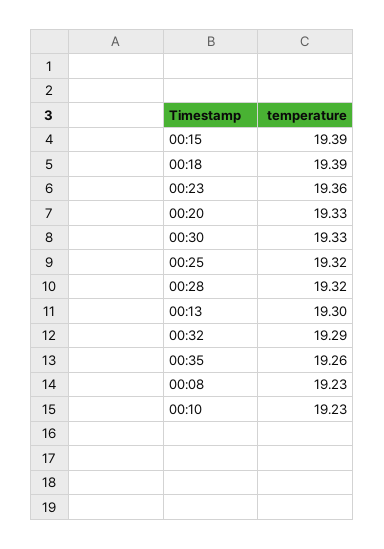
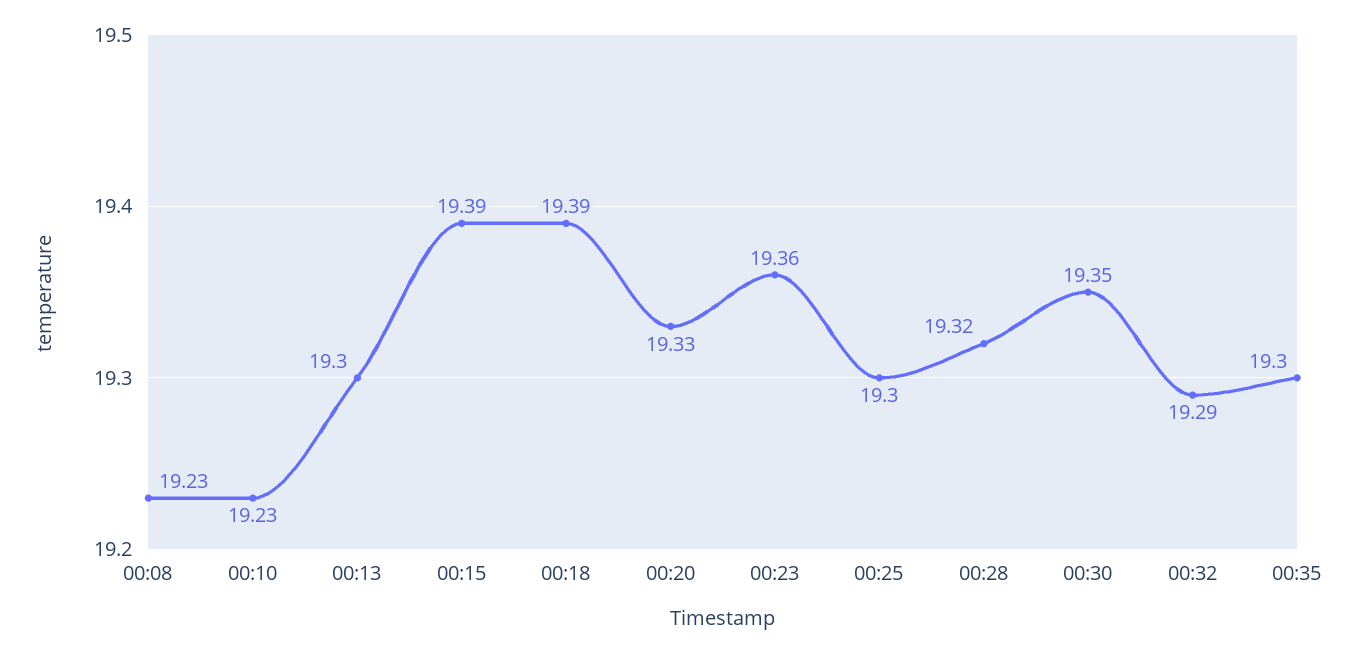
00:30: 19.33 -> 19.35
00:25: 19.32 -> 19.3
00:35: 19.26 -> 19.3

